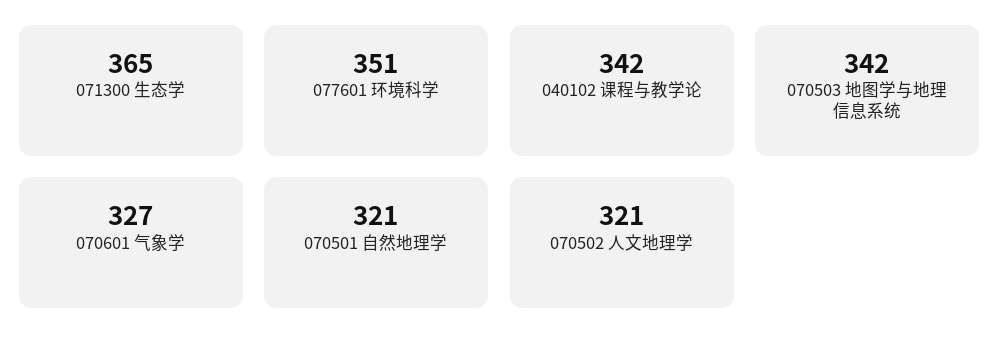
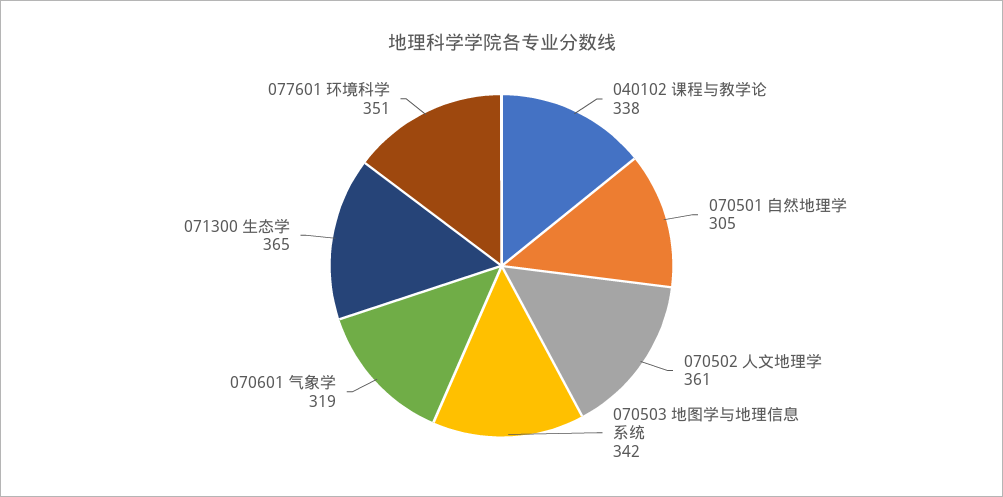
040102 课程与教学论: 342 -> 338
070601 气象学: 327 -> 319
070501 自然地理学: 321 -> 305
070502 人文地理学: 321 -> 361

